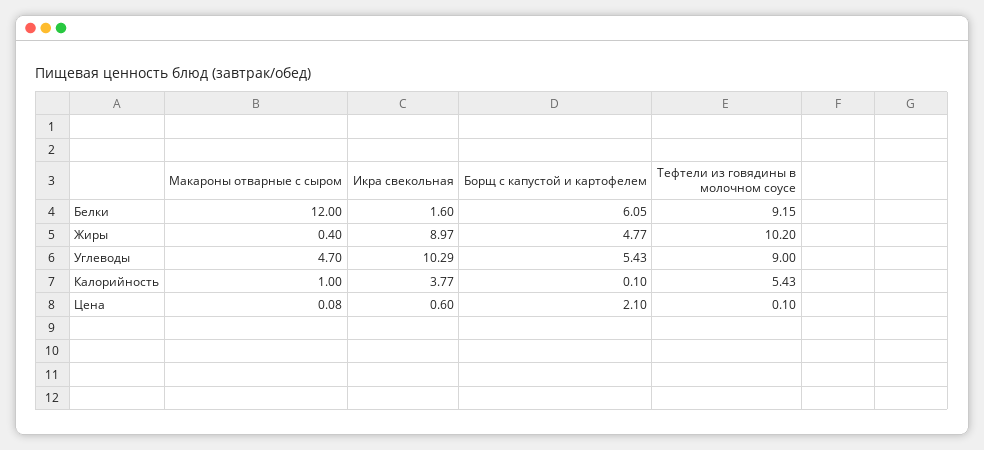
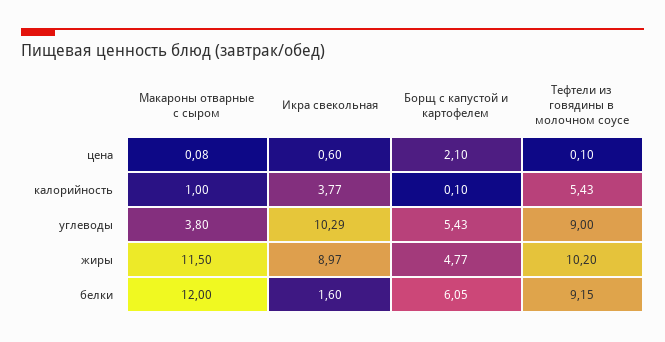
Макароны отварные с сыром, Жиры: 0.4 -> 11.5
Макароны отварные с сыром, Углеводы: 4.7 -> 3.8

